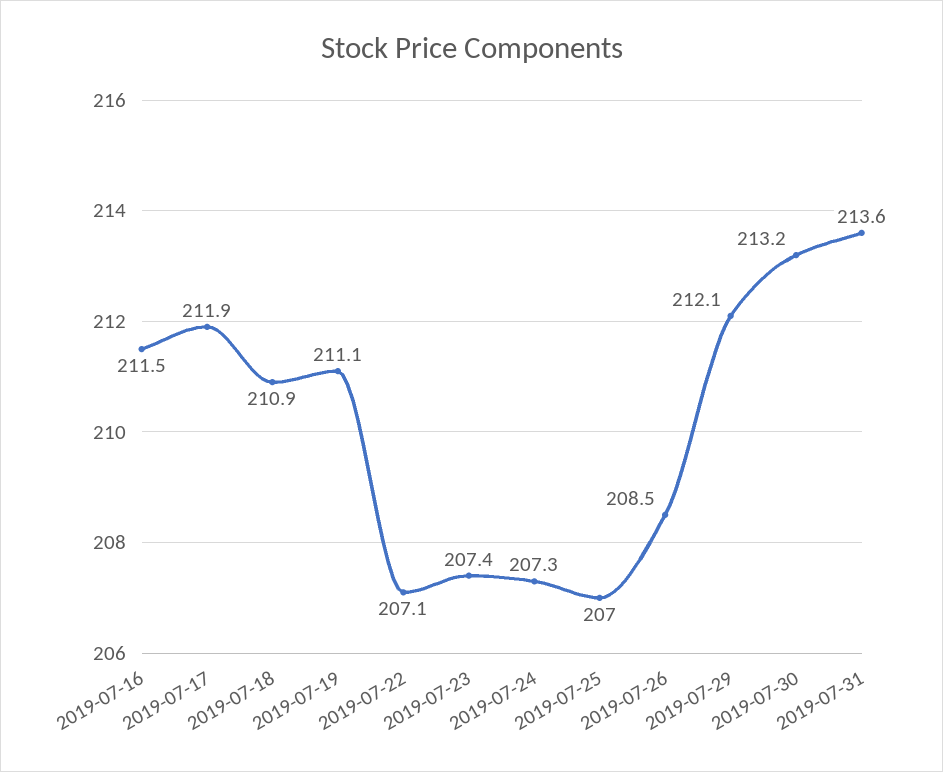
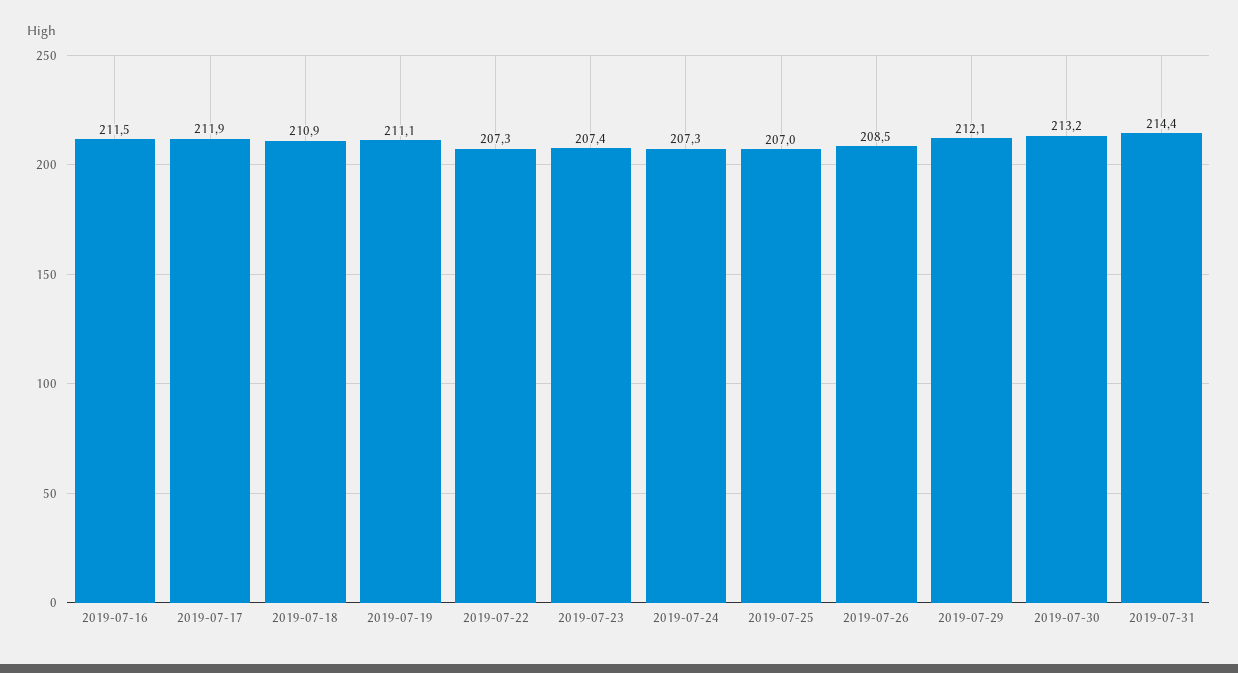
2019-07-22: 207.1 -> 207.3
2019-07-31: 213.6 -> 214.4

